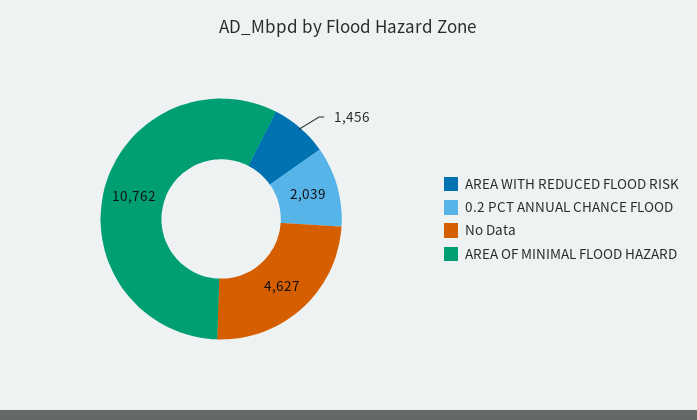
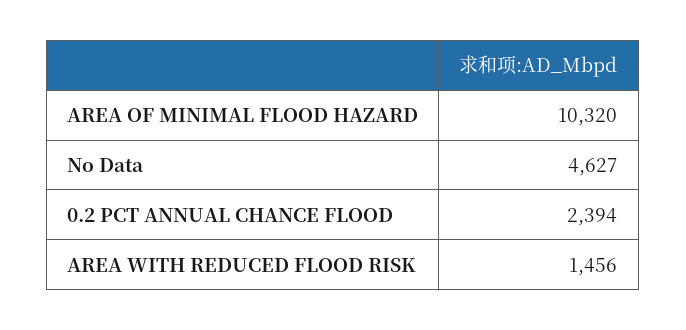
0.2 PCT ANNUAL CHANCE FLOOD: 2039 -> 2394
AREA OF MINIMAL FLOOD HAZARD: 10762 -> 10320

